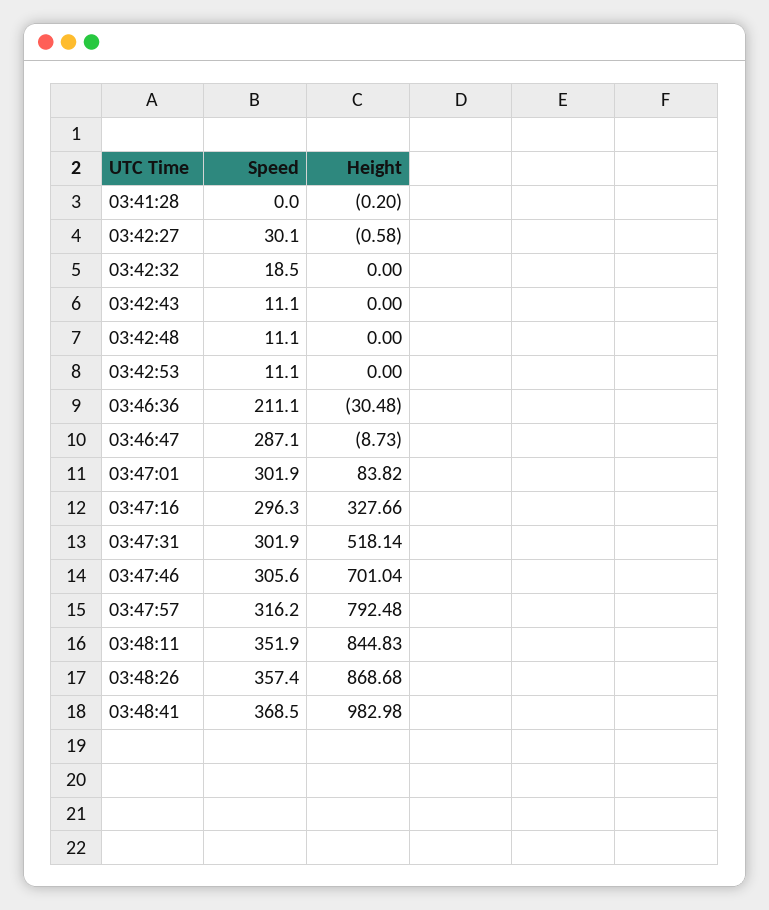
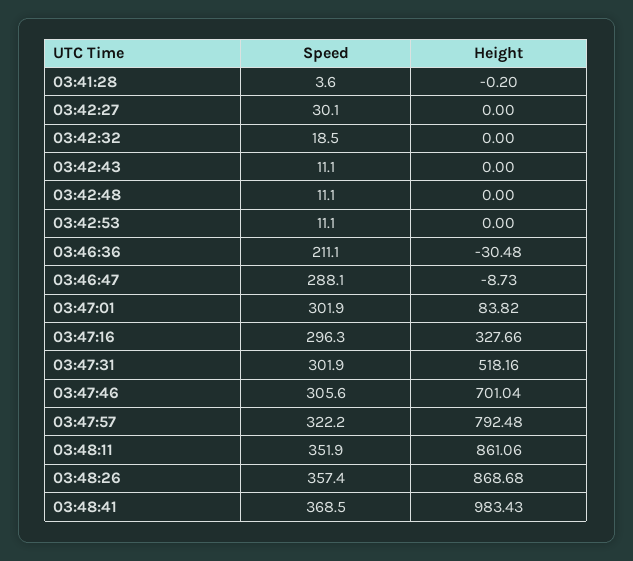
Speed, 03:41:28: 0 -> 3.6
Height, 03:42:27: -0.58 -> 0
Speed, 03:46:47: 287.1 -> 288.1
Height, 03:47:31: 518.14 -> 518.16
Speed, 03:47:57: 316.2 -> 322.2
Height, 03:48:11: 844.83 -> 861.06
Height, 03:48:41: 982.98 -> 983.43

